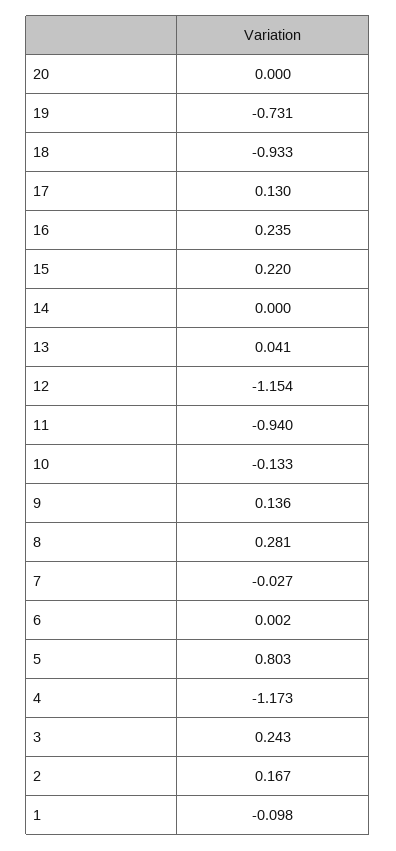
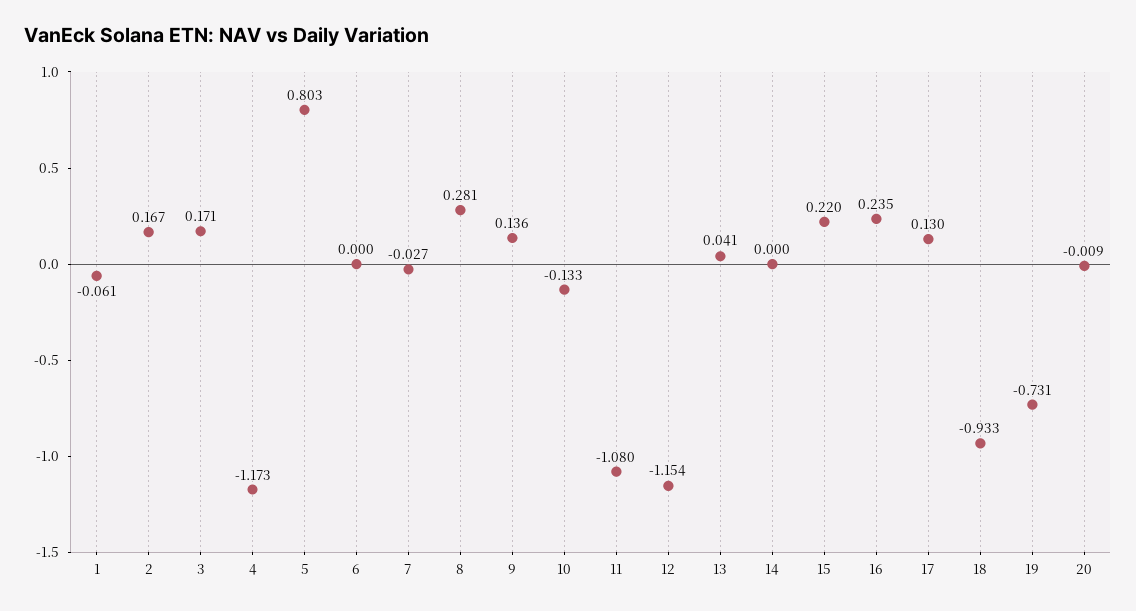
20: 0 -> -0.009
11: -0.94 -> -1.08
6: 0.002 -> 0
3: 0.243 -> 0.171
1: -0.098 -> -0.061

